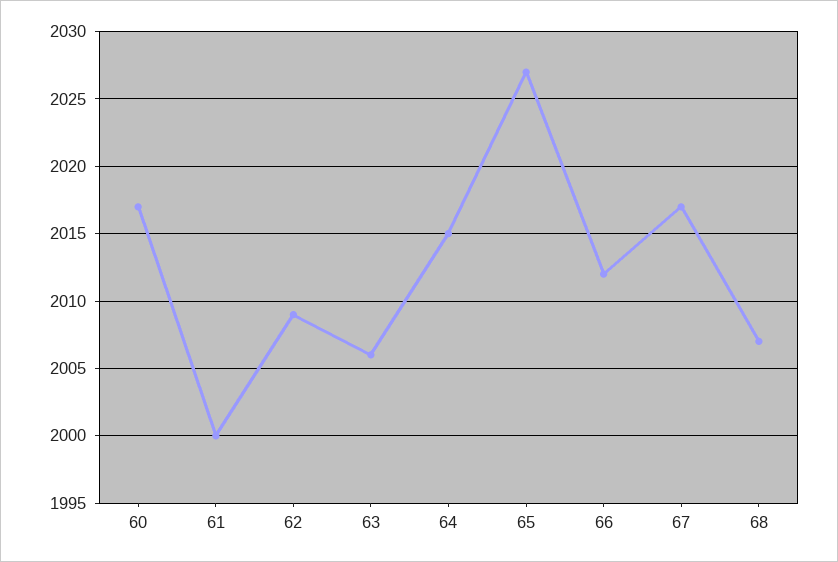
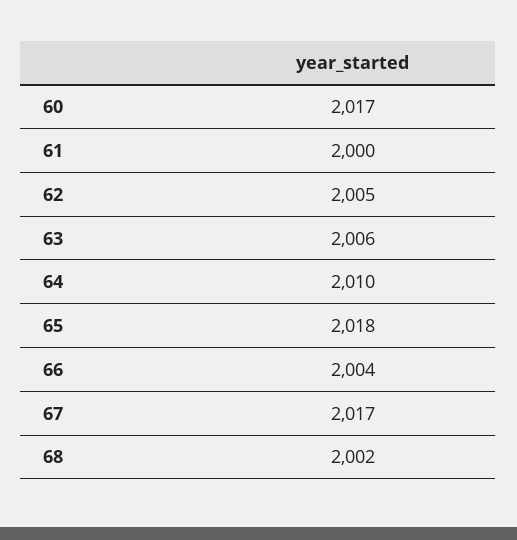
62: 2009 -> 2005
64: 2015 -> 2010
65: 2027 -> 2018
66: 2012 -> 2004
68: 2007 -> 2002

